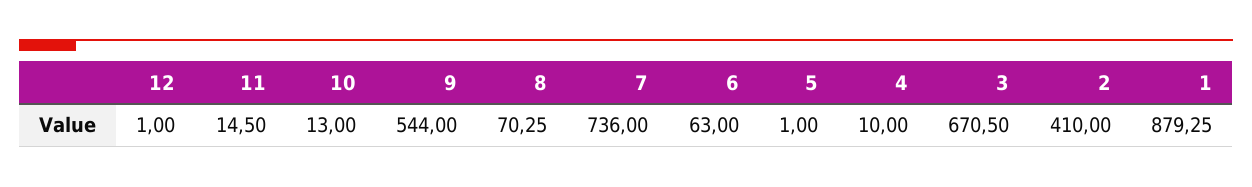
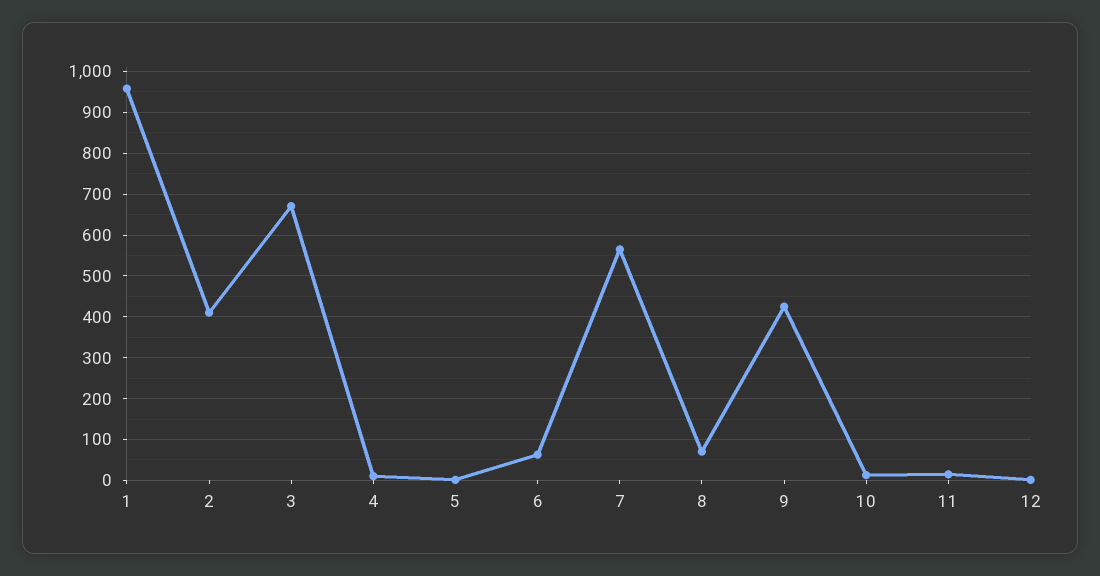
9: 544 -> 420
7: 736 -> 560
1: 879.25 -> 960

